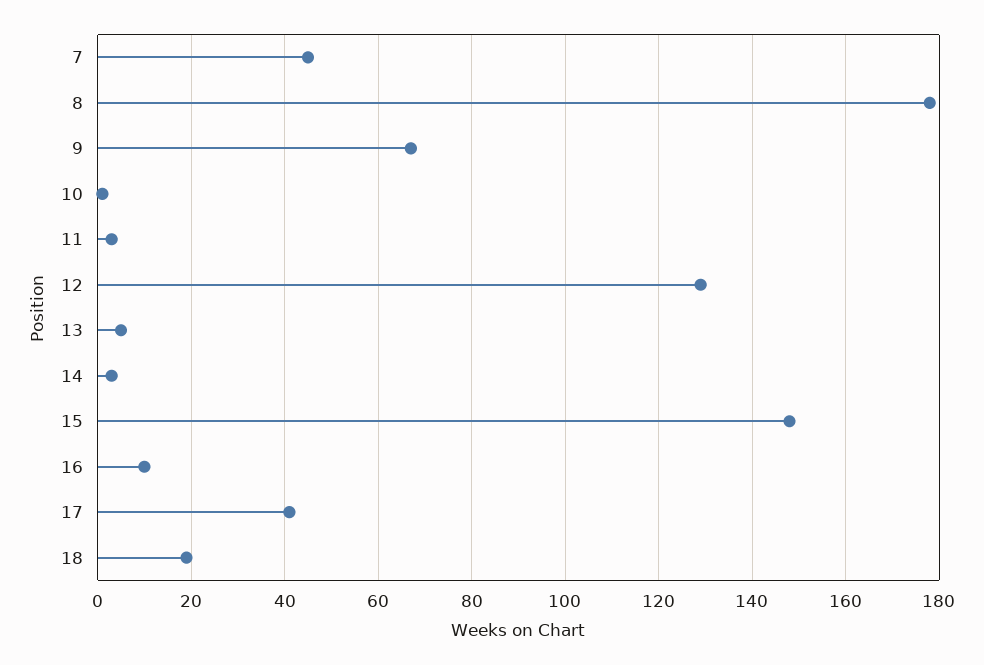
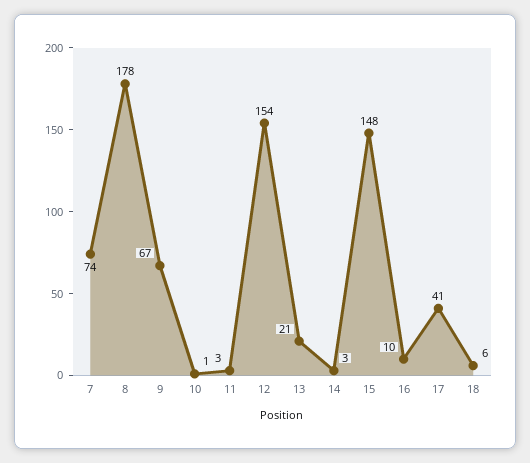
7: 45 -> 74
12: 130 -> 154
13: 5 -> 21
18: 20 -> 6

